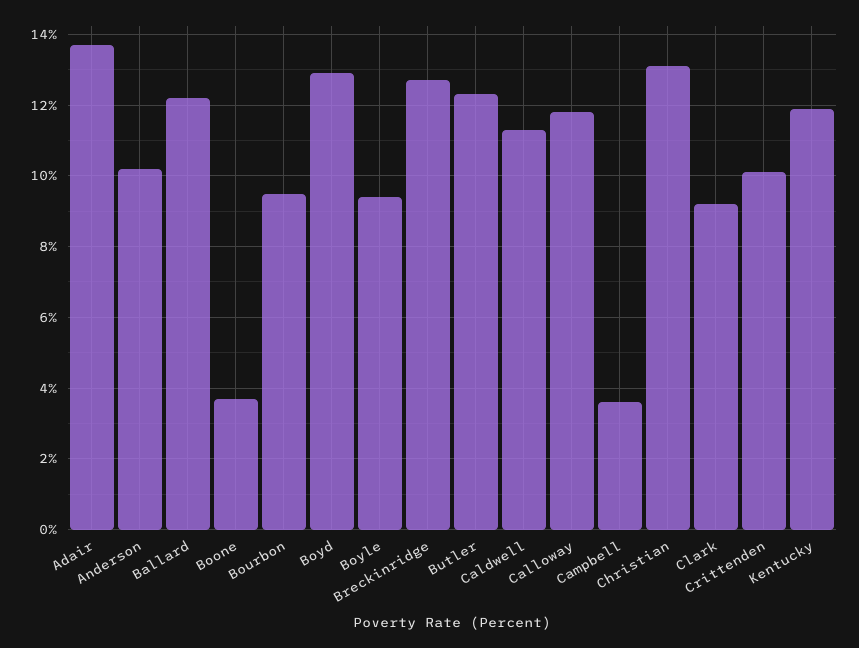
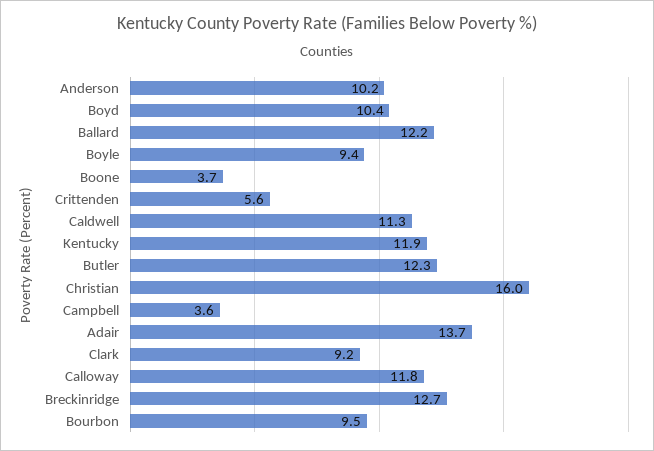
Boyd: 13 -> 10.4
Christian: 13 -> 16
Crittenden: 10 -> 5.6

